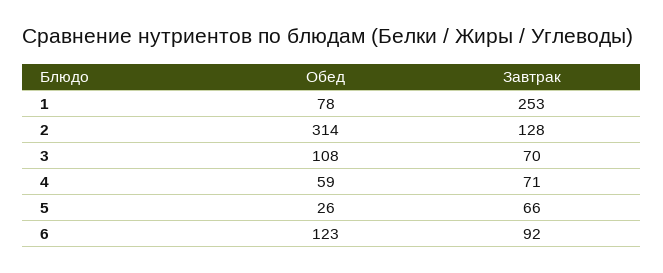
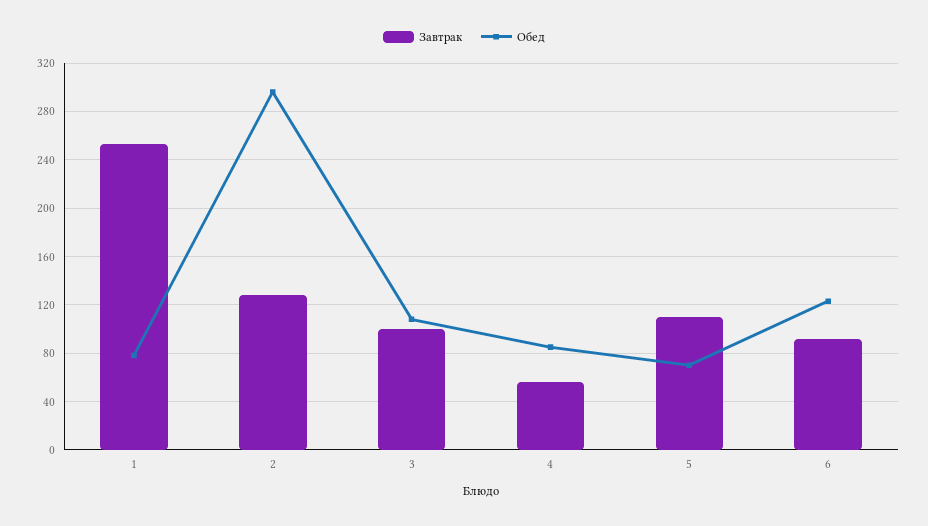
Обед, 2: 314 -> 295
Завтрак, 3: 70 -> 100
Обед, 4: 59 -> 85
Завтрак, 4: 71 -> 55
Обед, 5: 26 -> 70
Завтрак, 5: 66 -> 110

